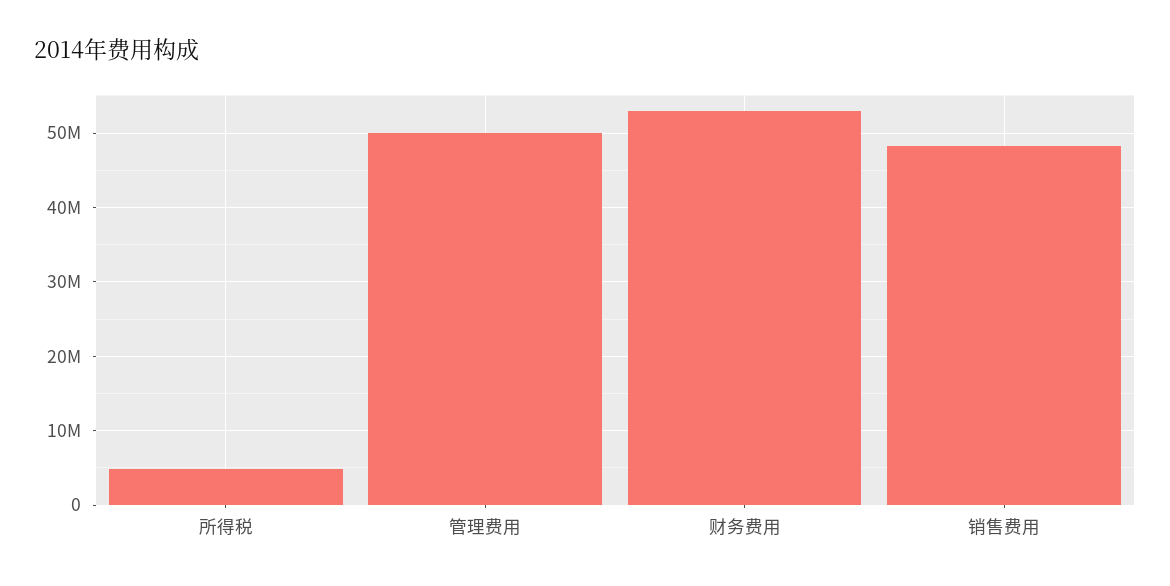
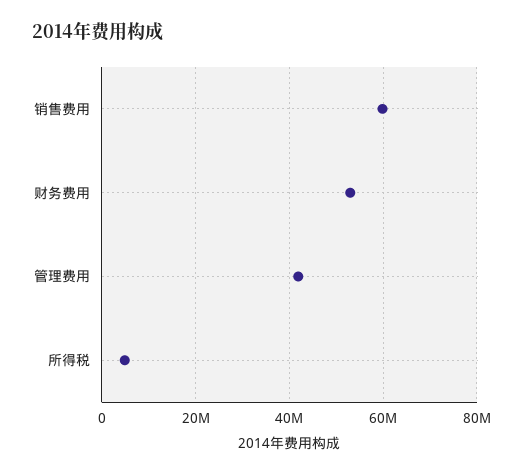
管理费用: 50000000 -> 42000000
销售费用: 48000000 -> 60000000

